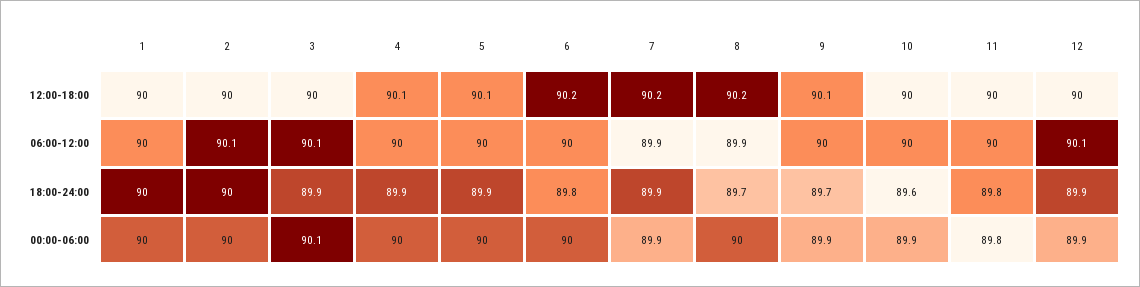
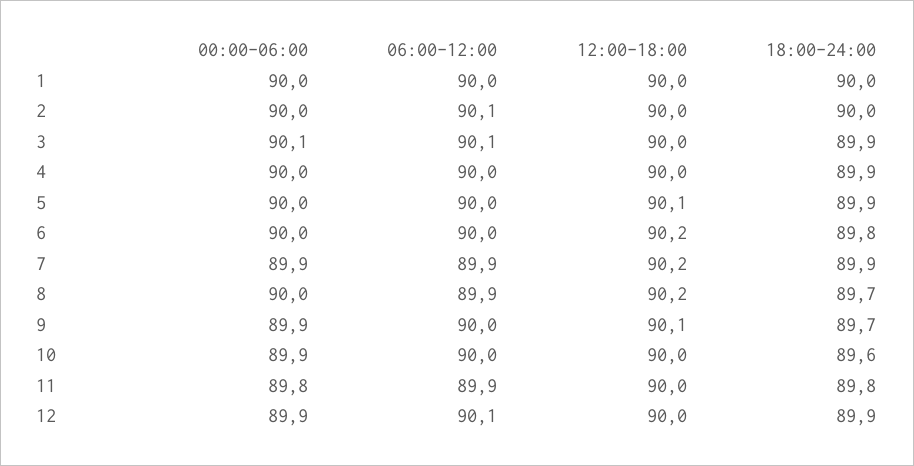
4, 12:00-18:00: 90.1 -> 90
11, 06:00-12:00: 90 -> 89.9

